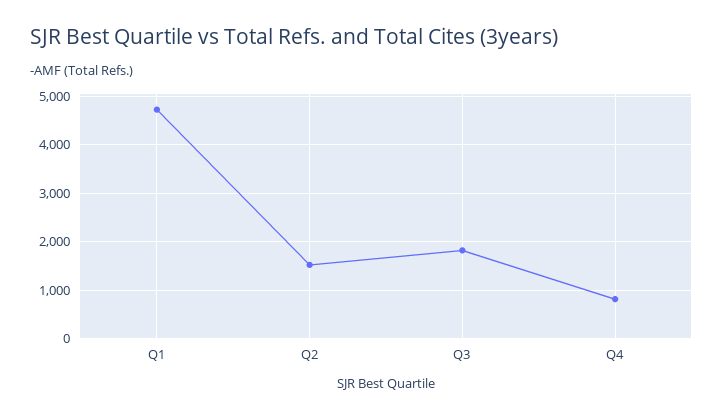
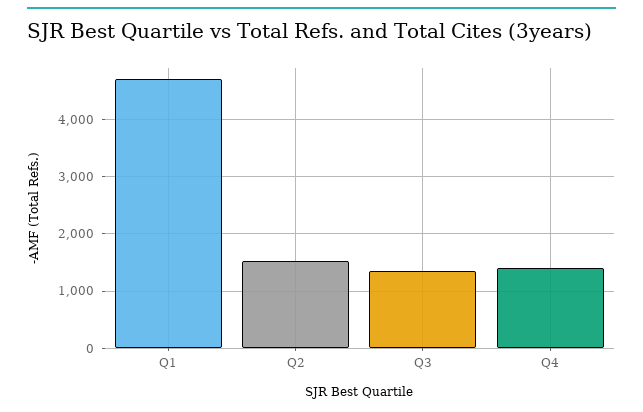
Q3: 1800 -> 1400
Q4: 800 -> 1400

